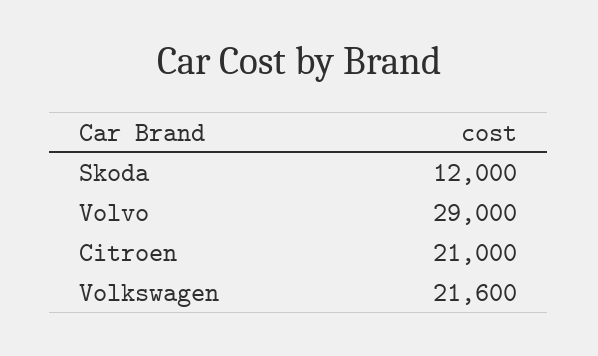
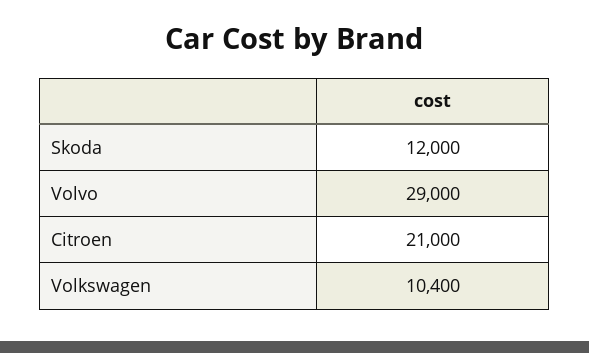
Volkswagen: 21600 -> 10400

